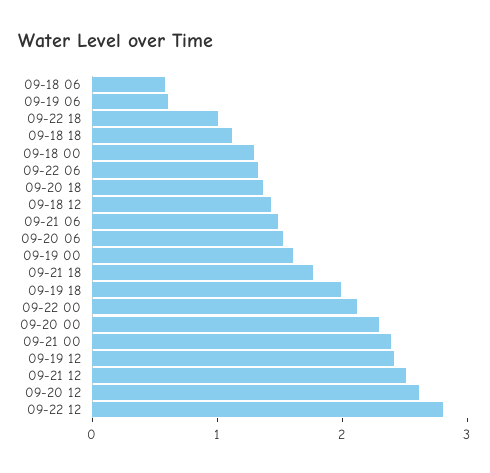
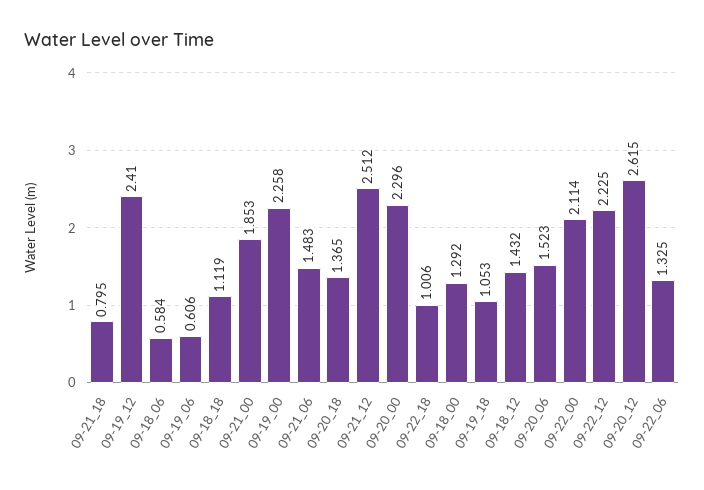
09-19 00: 1.6 -> 2.258
09-21 18: 1.8 -> 0.795
09-19 18: 2 -> 1.053
09-21 00: 2.4 -> 1.853
09-22 12: 2.8 -> 2.225

